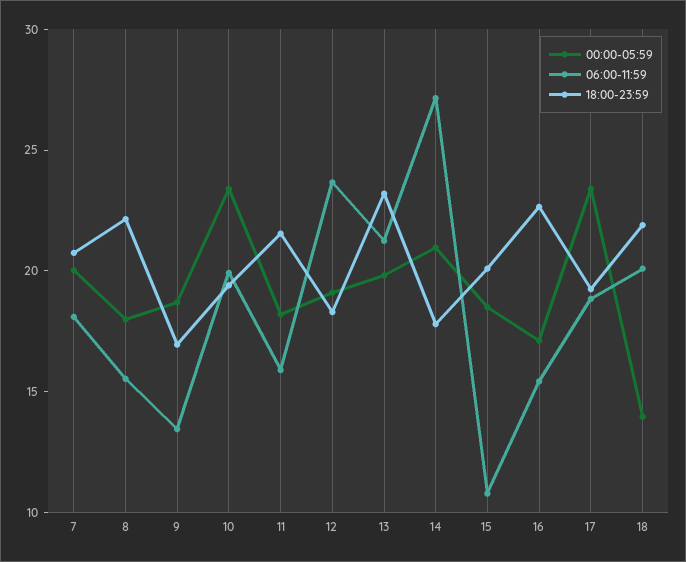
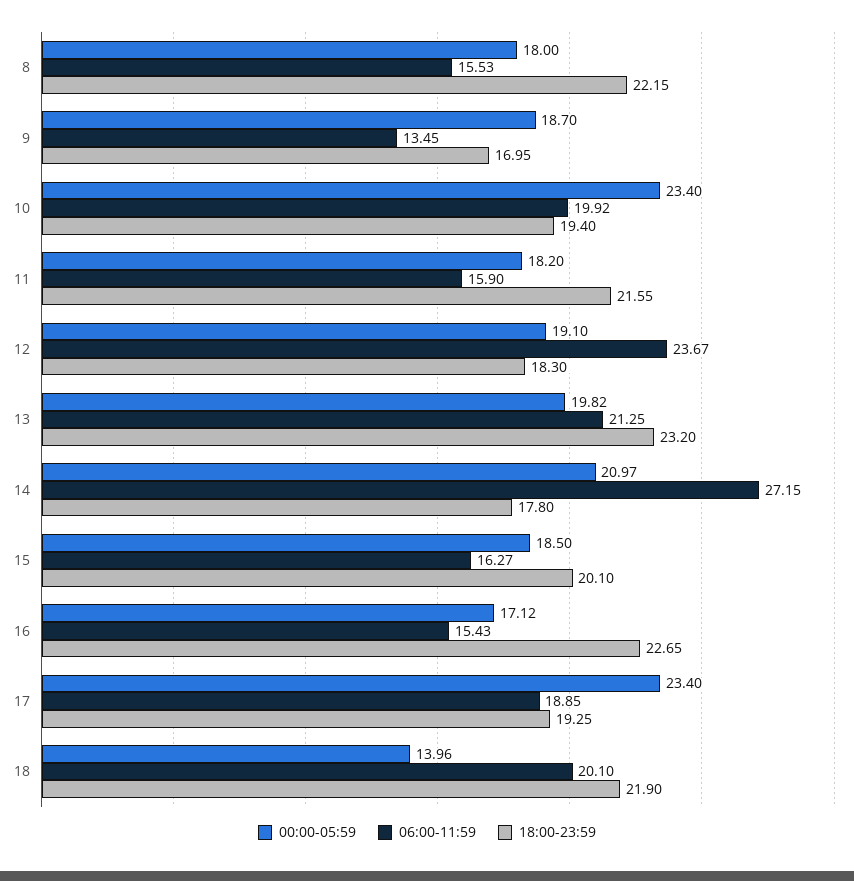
00:00-05:59, 7: 20 -> none
06:00-11:59, 7: 18 -> none
18:00-23:59, 7: 21 -> none
06:00-11:59, 15: 11 -> 16.27

